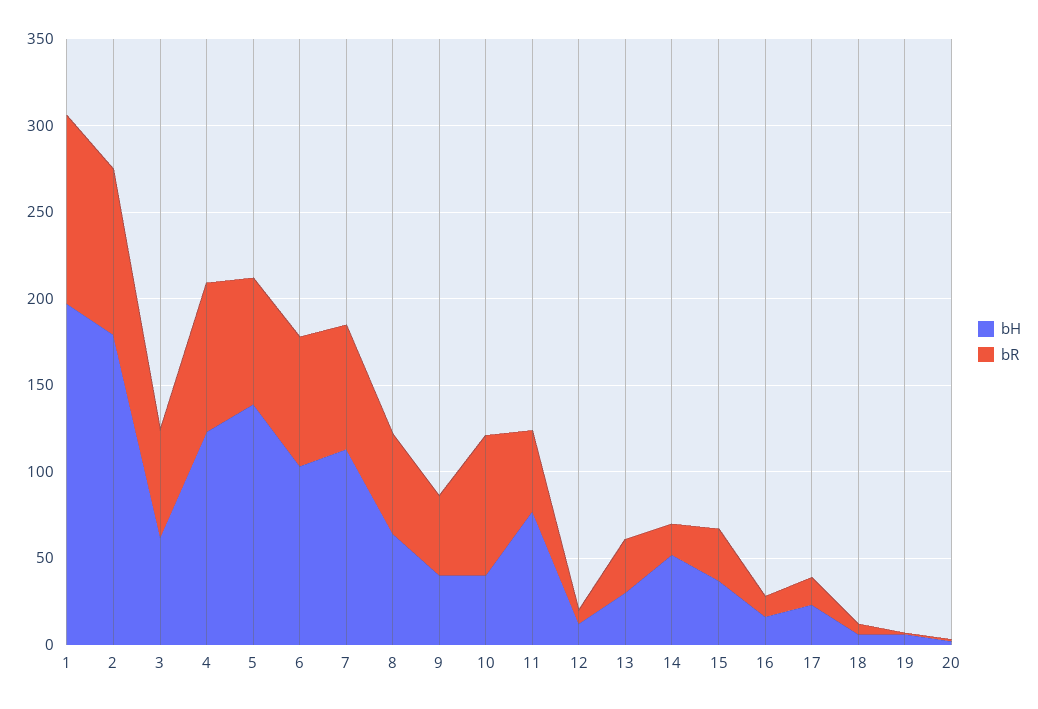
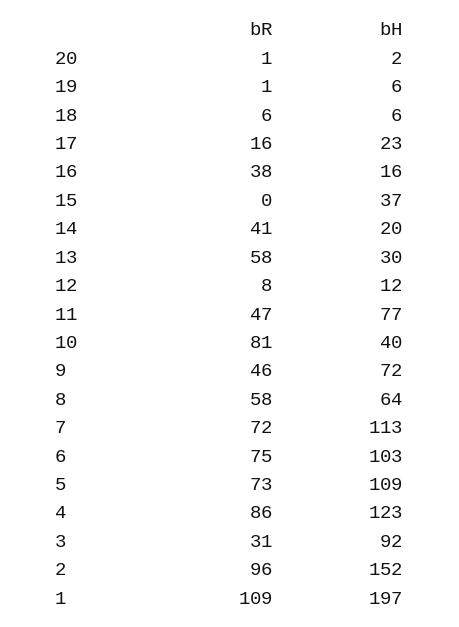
bH, 2: 180 -> 152
bH, 3: 60 -> 92
bR, 3: 60 -> 31
bH, 5: 140 -> 109
bH, 9: 40 -> 72
bR, 13: 30 -> 58
bH, 14: 50 -> 20
bR, 14: 20 -> 41
bR, 15: 30 -> 0
bR, 16: 10 -> 38

